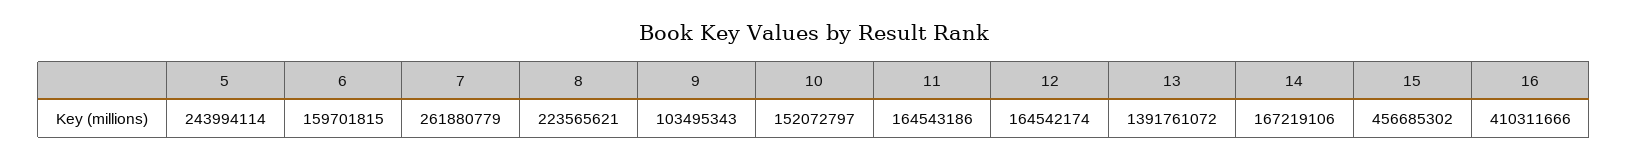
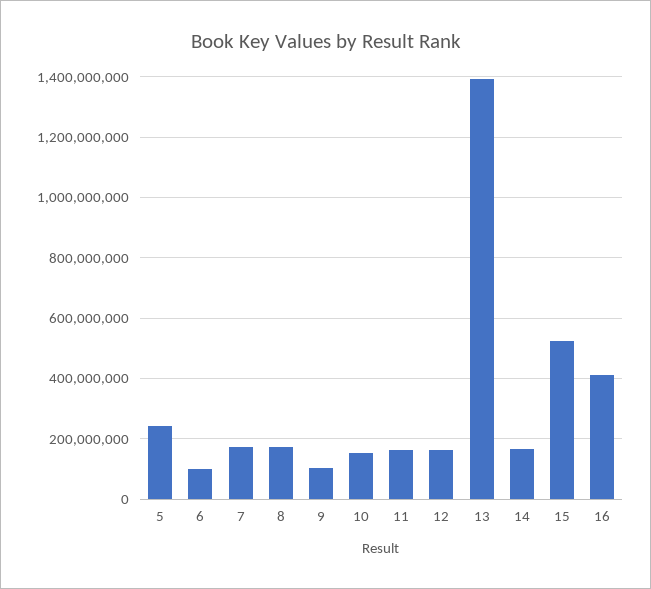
6: 159701815 -> 100000000
7: 261880779 -> 180000000
8: 223565621 -> 180000000
15: 456685302 -> 520000000

